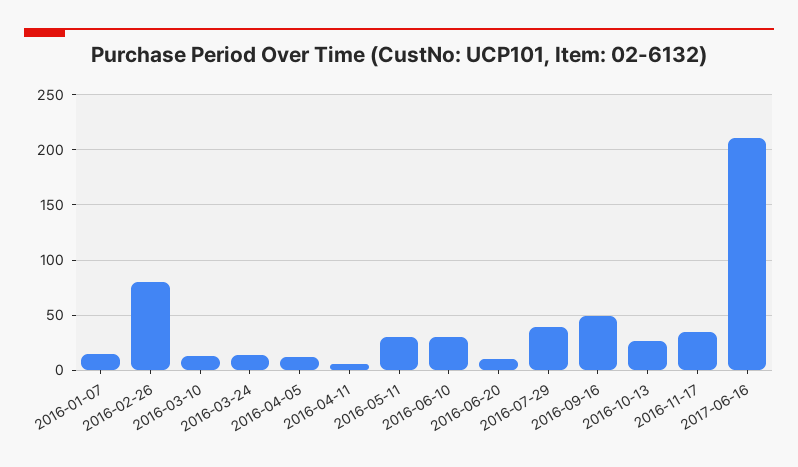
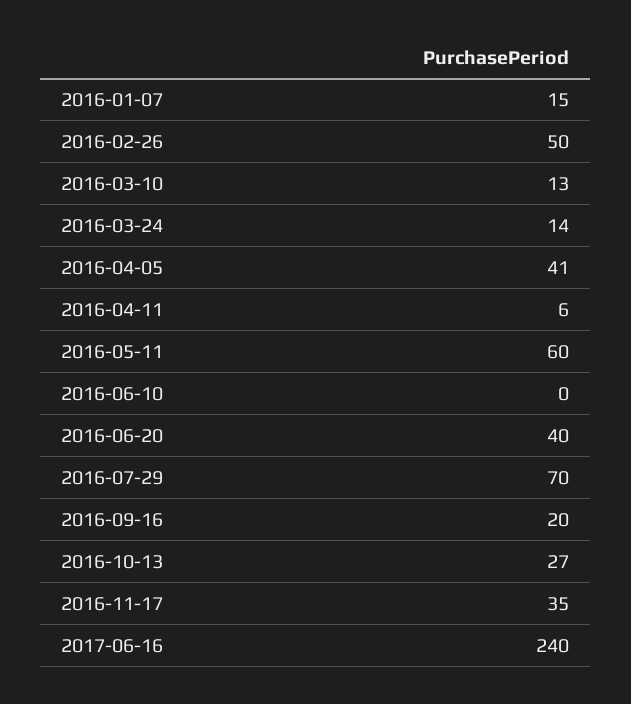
2016-02-26: 80 -> 50
2016-04-05: 10 -> 41
2016-05-11: 30 -> 60
2016-06-10: 30 -> 0
2016-06-20: 10 -> 40
2016-07-29: 40 -> 70
2016-09-16: 50 -> 20
2017-06-16: 210 -> 240

